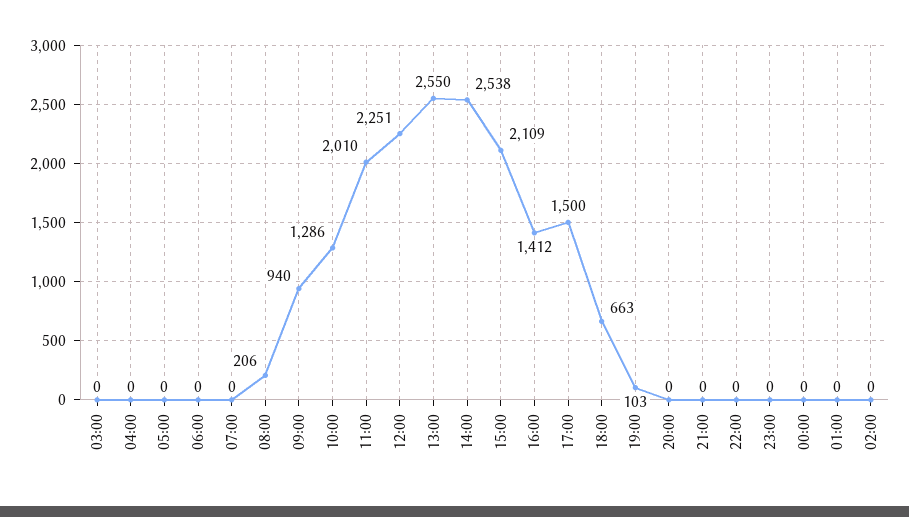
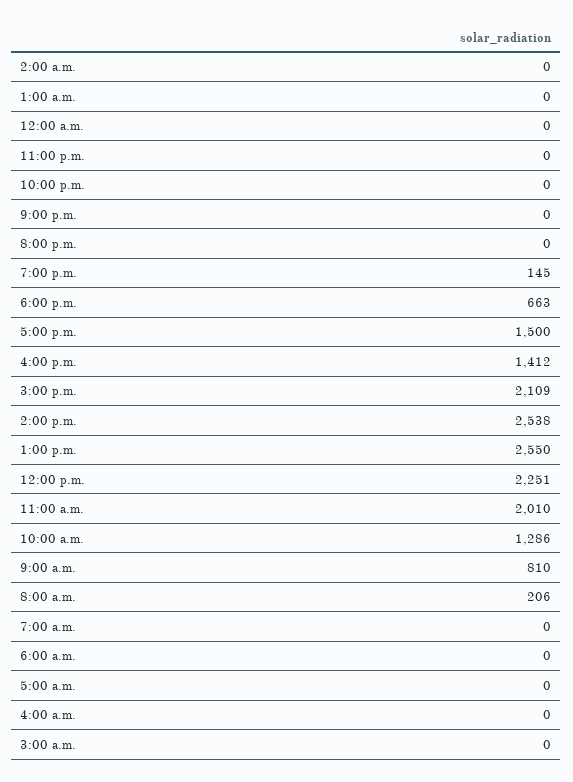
09:00: 940 -> 810
19:00: 103 -> 145

